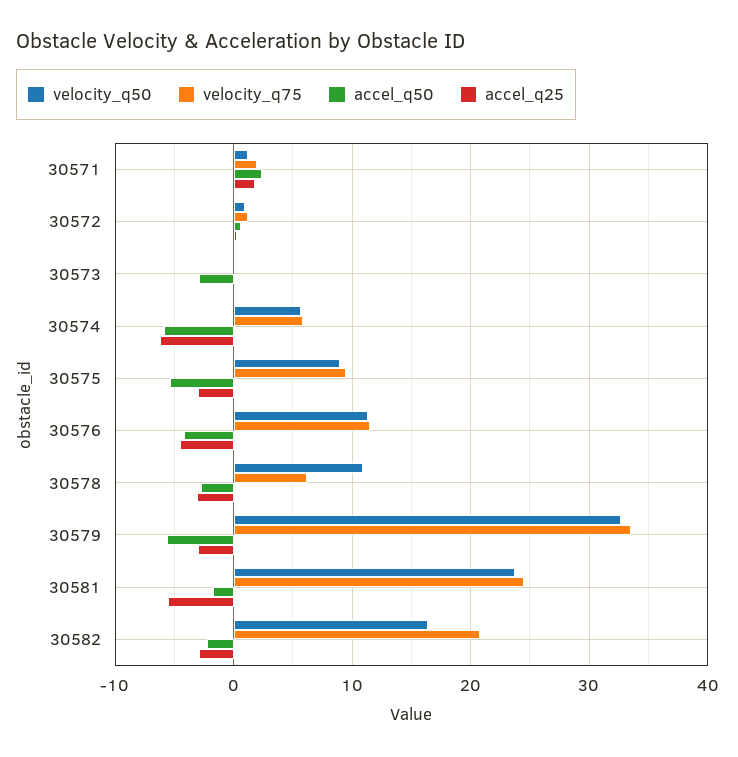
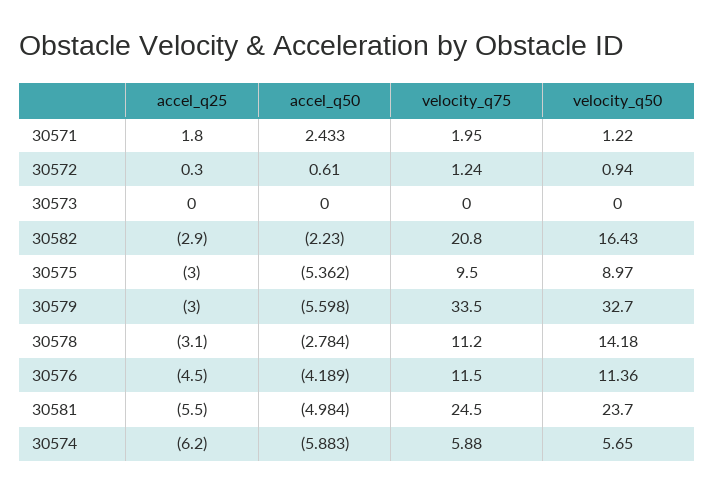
accel_q50, 30573: -3 -> 0
velocity_q50, 30578: 11 -> 14.18
velocity_q75, 30578: 6 -> 11.2
accel_q50, 30581: -2 -> -4.984

